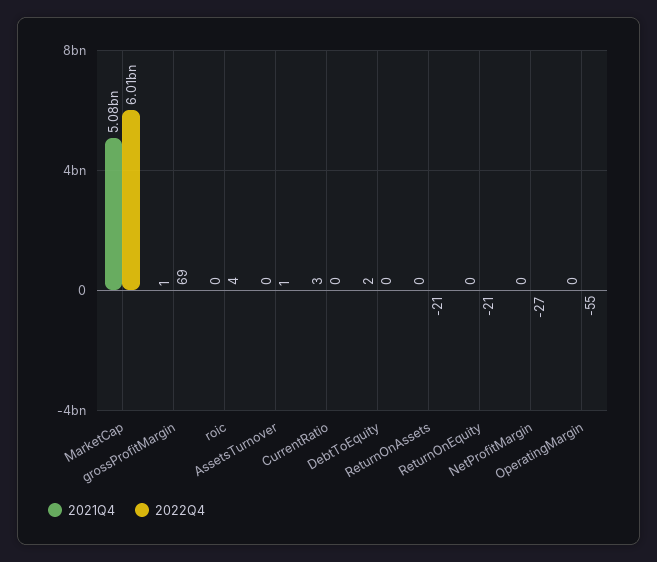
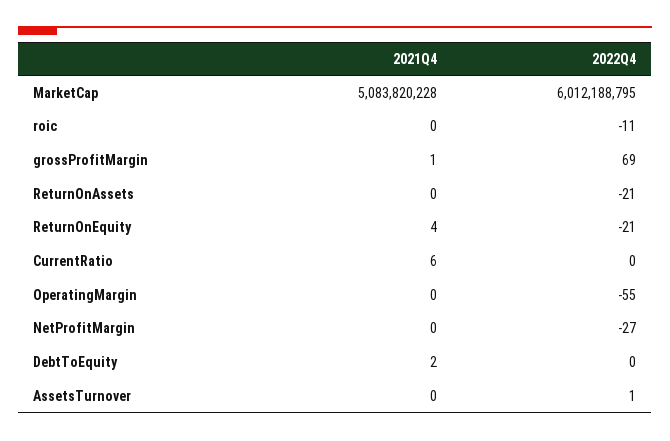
2022Q4, roic: 4 -> -11
2021Q4, CurrentRatio: 3 -> 6
2021Q4, ReturnOnEquity: 0 -> 4

